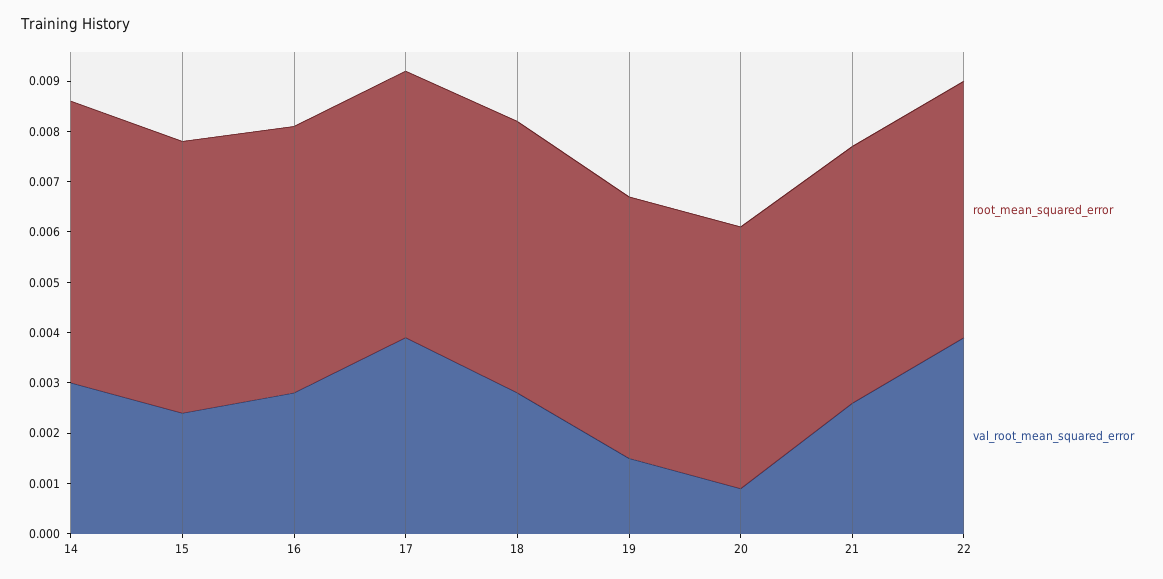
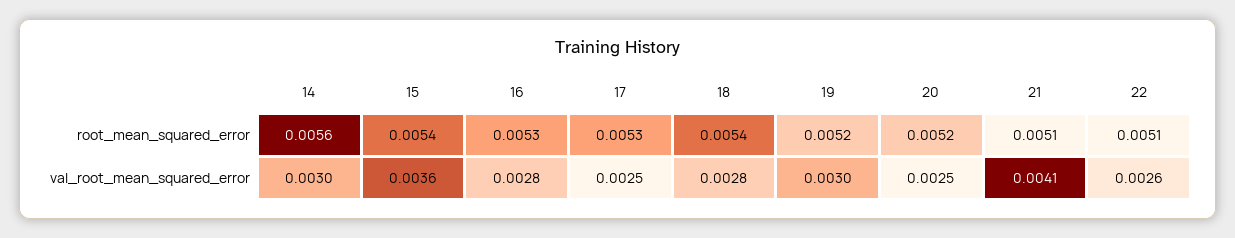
val_root_mean_squared_error, 15: 0.0025 -> 0.0036
val_root_mean_squared_error, 17: 0.004 -> 0.0025
val_root_mean_squared_error, 19: 0.0015 -> 0.003
val_root_mean_squared_error, 20: 0.001 -> 0.0025
val_root_mean_squared_error, 21: 0.0025 -> 0.0041
val_root_mean_squared_error, 22: 0.004 -> 0.0026

